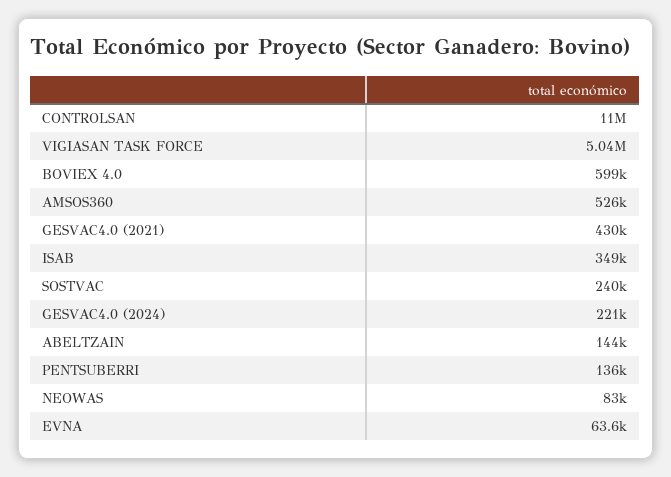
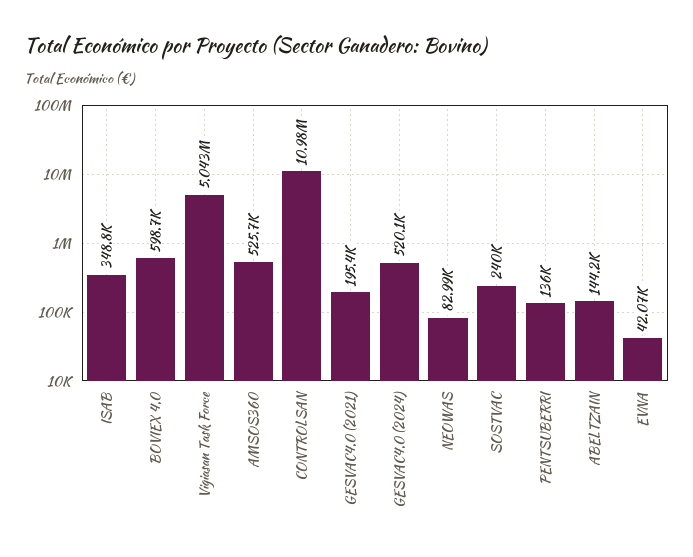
GESVAC4.0 (2021): 430000 -> 195400
GESVAC4.0 (2024): 221000 -> 520100
EVNA: 63600 -> 42070

